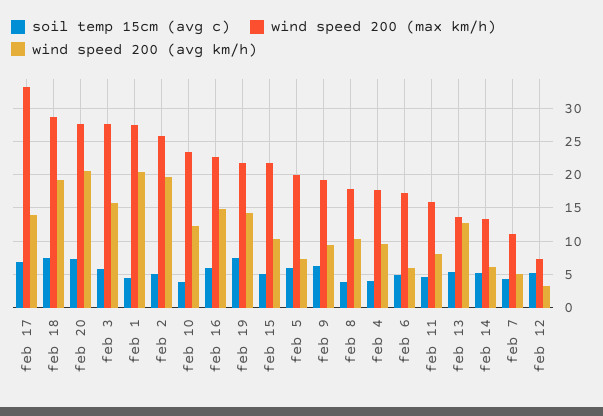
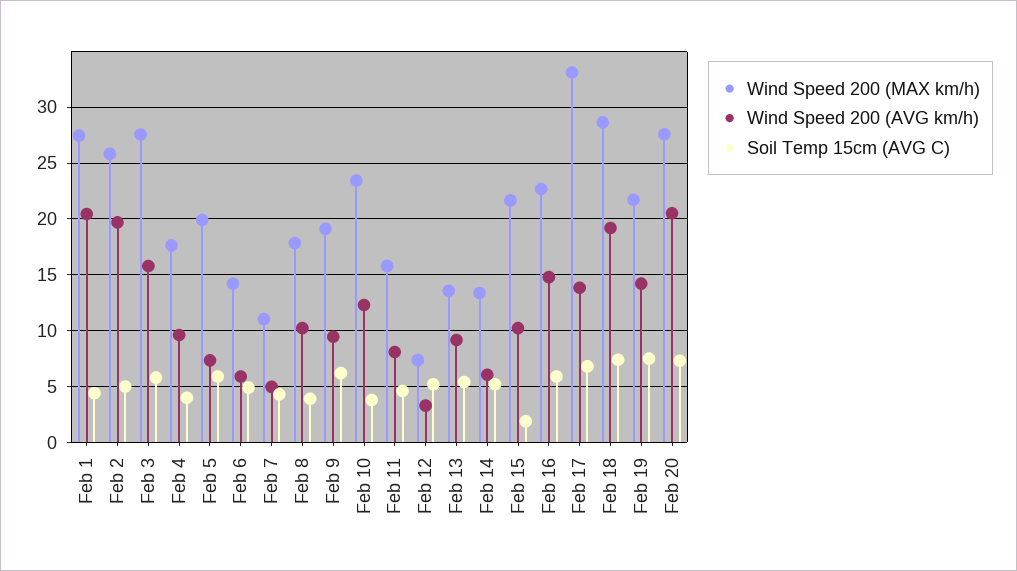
soil temp 15cm (avg c), feb 15: 5 -> 2
wind speed 200 (max km/h), feb 6: 17 -> 14
wind speed 200 (avg km/h), feb 13: 13 -> 9

